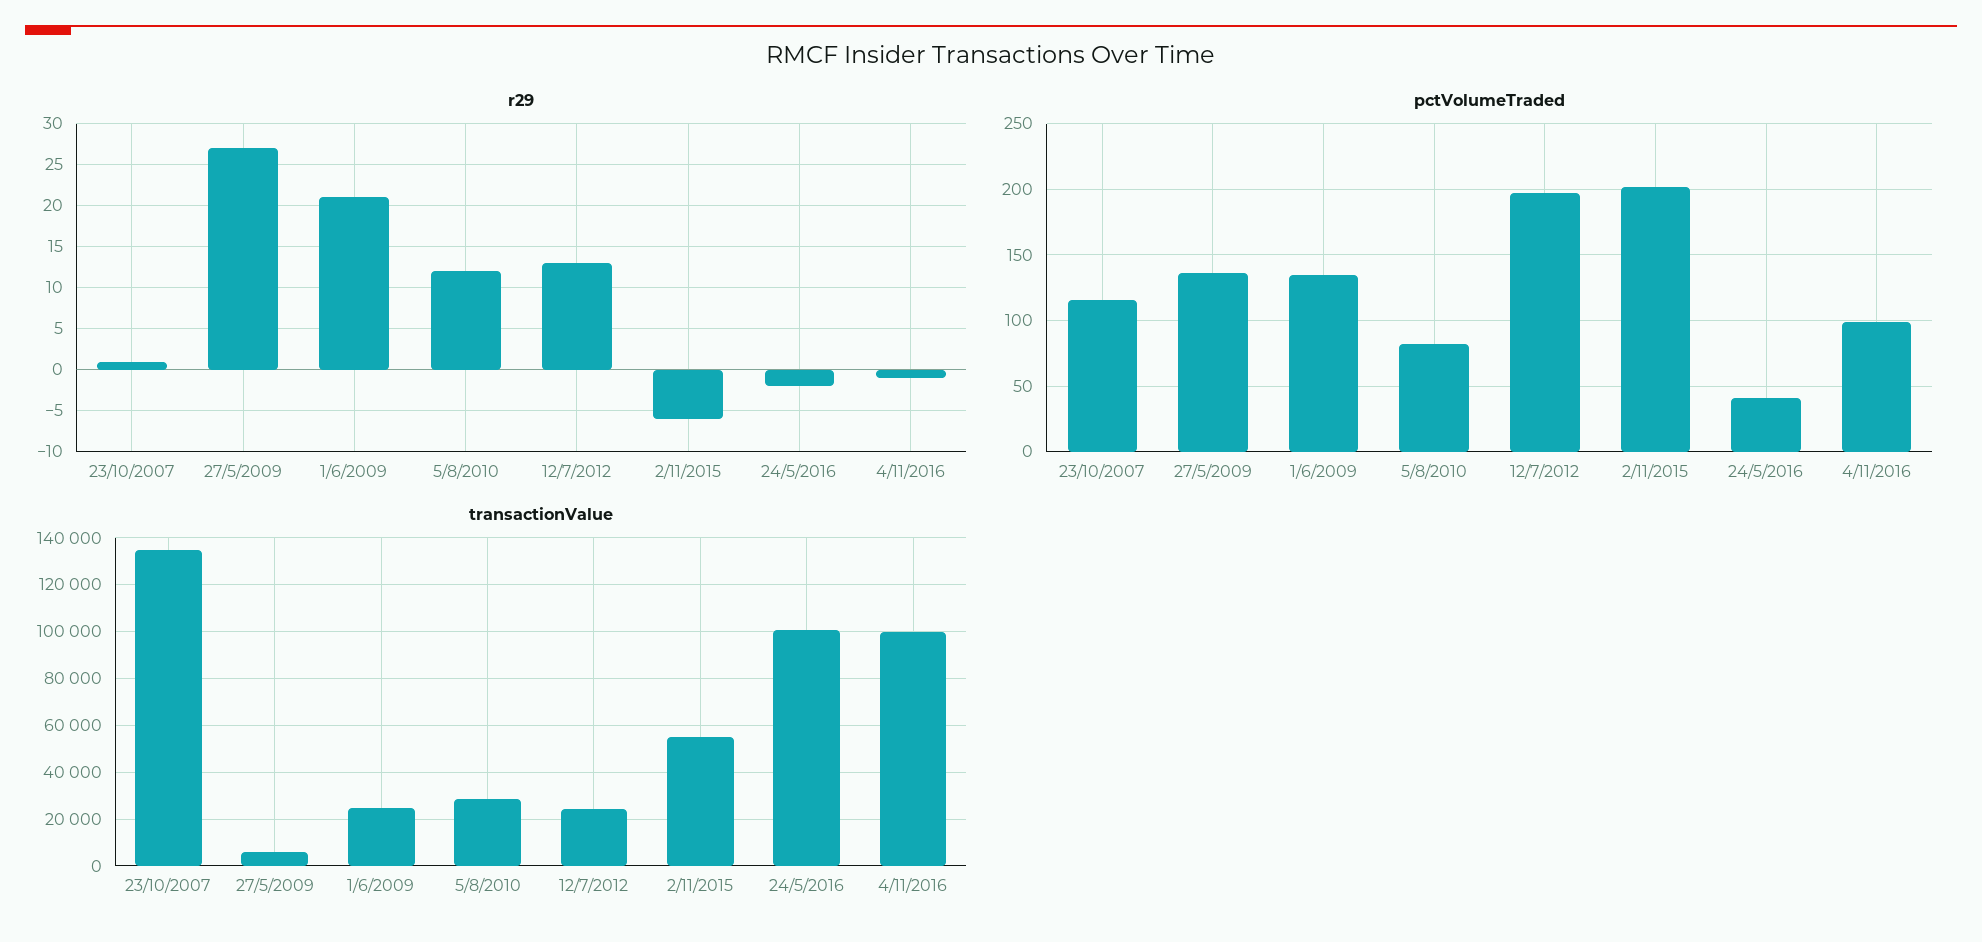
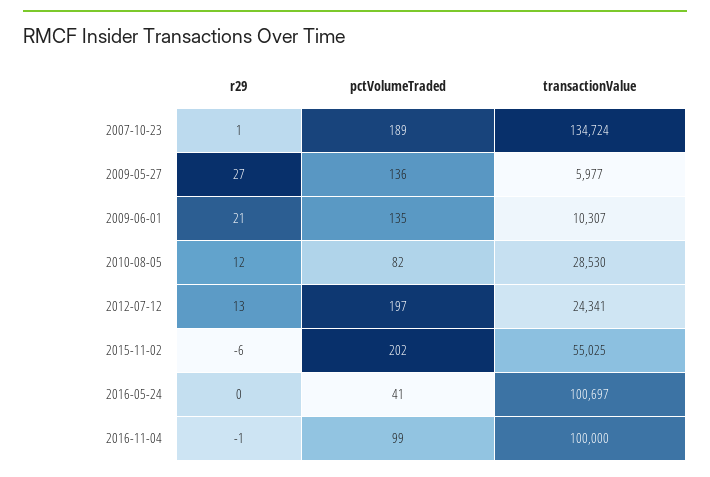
r29, 24/5/2016: -2 -> 0
pctVolumeTraded, 23/10/2007: 115 -> 189
transactionValue, 1/6/2009: 25000 -> 10307

